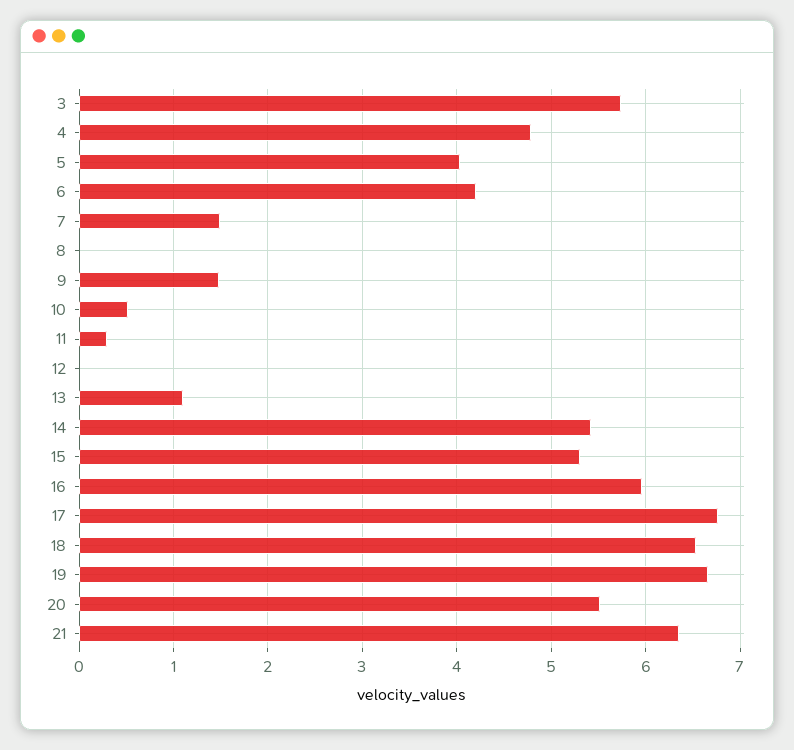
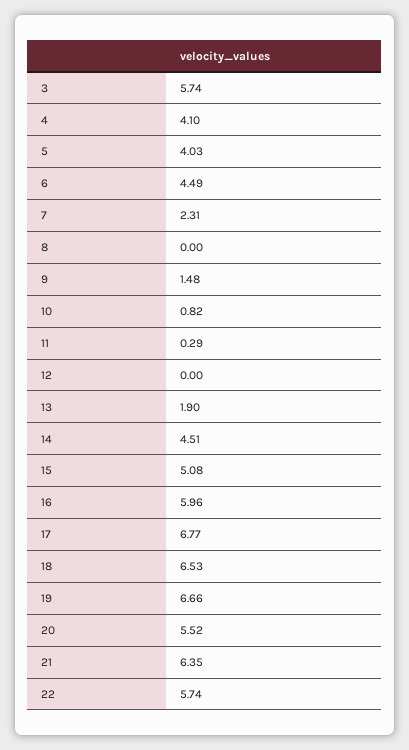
4: 4.8 -> 4.1
6: 4.2 -> 4.49
7: 1.5 -> 2.31
10: 0.5 -> 0.82
13: 1.1 -> 1.9
14: 5.4 -> 4.51
15: 5.3 -> 5.08
22: none -> 5.74

